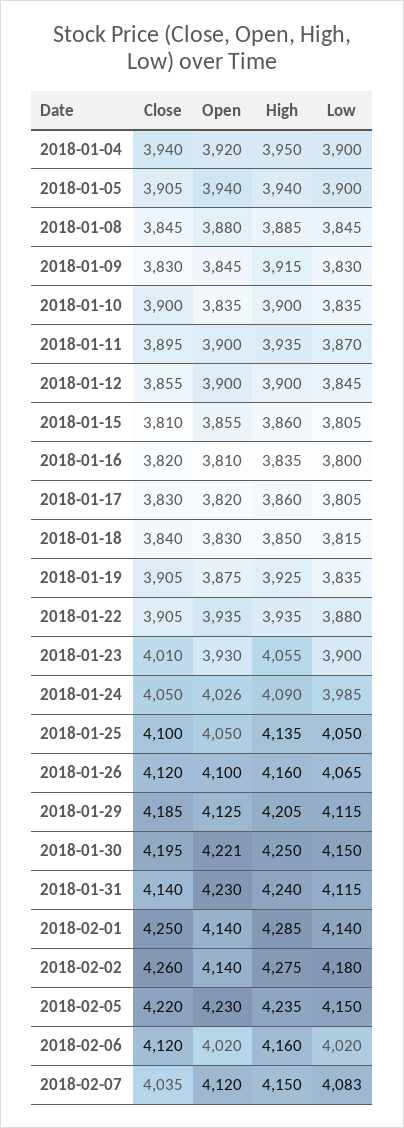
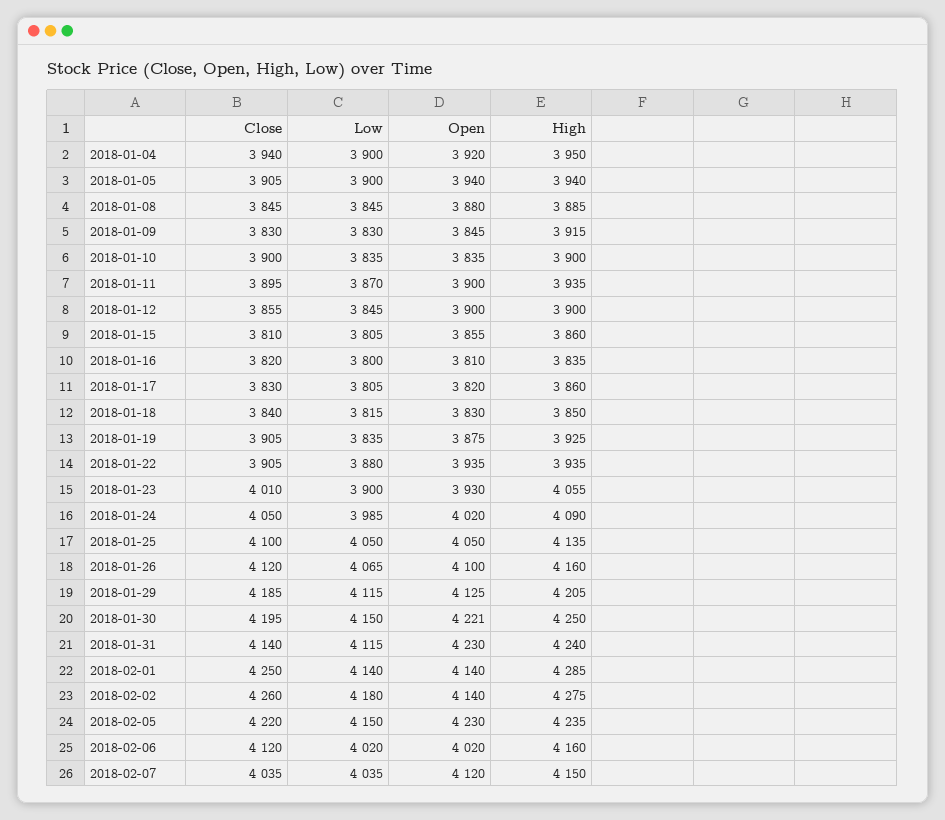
Open, 2018-01-24: 4026 -> 4020
Low, 2018-02-07: 4083 -> 4035

